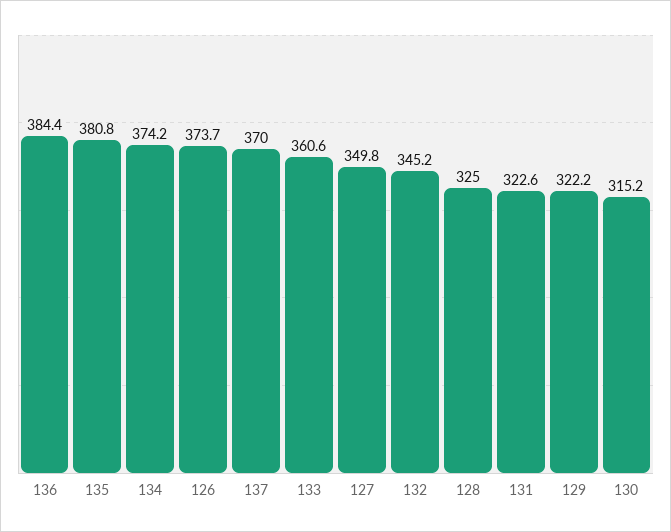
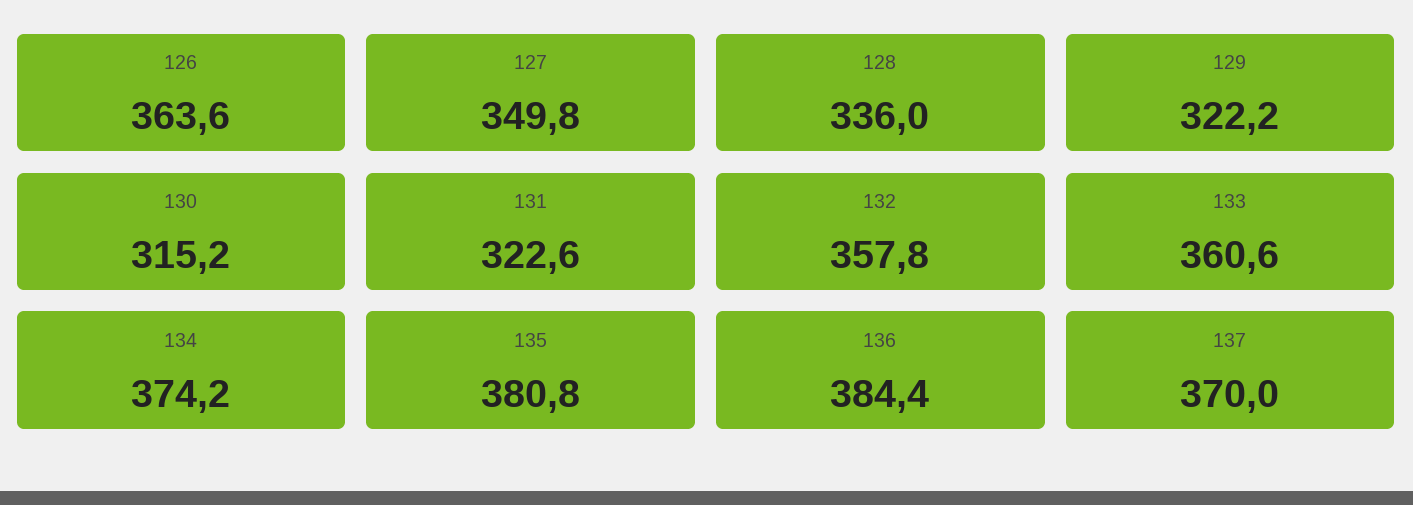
126: 373.7 -> 363.6
132: 345.2 -> 357.8
128: 325 -> 336

